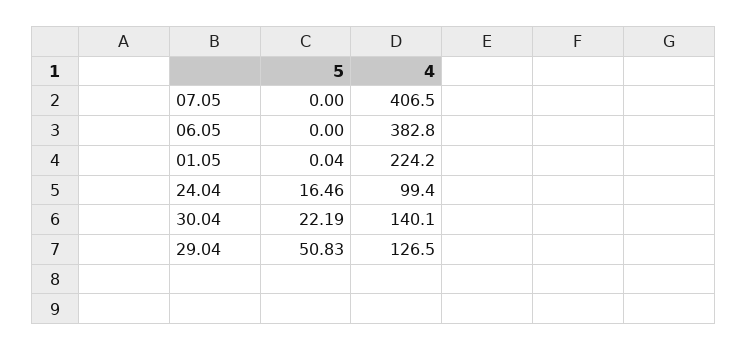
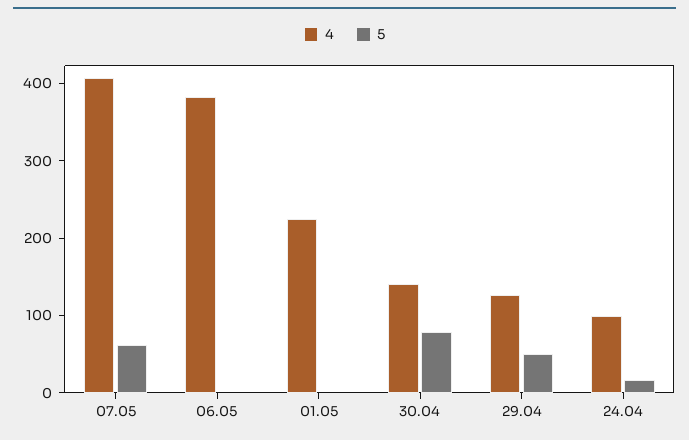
5, 07.05: 0 -> 60
5, 30.04: 22.19 -> 80

